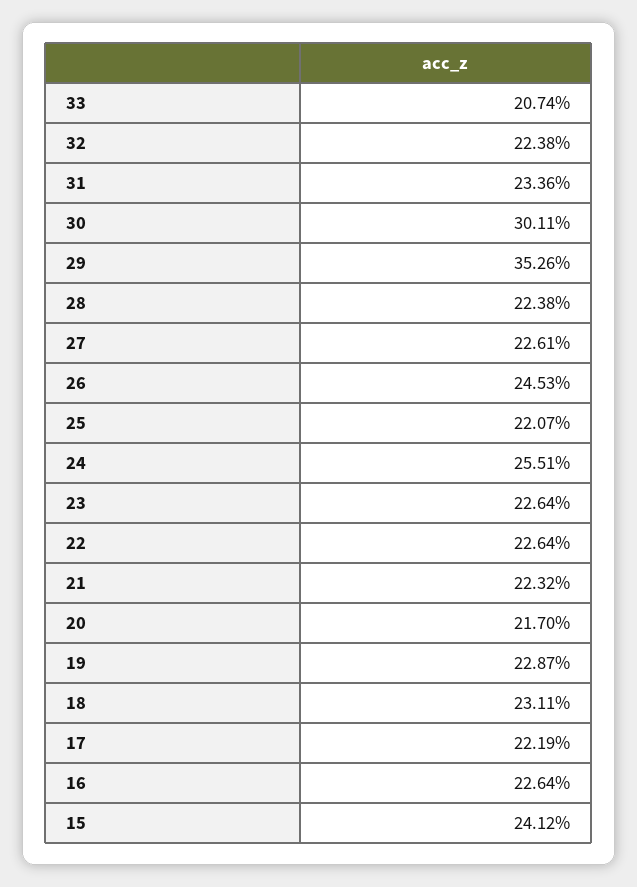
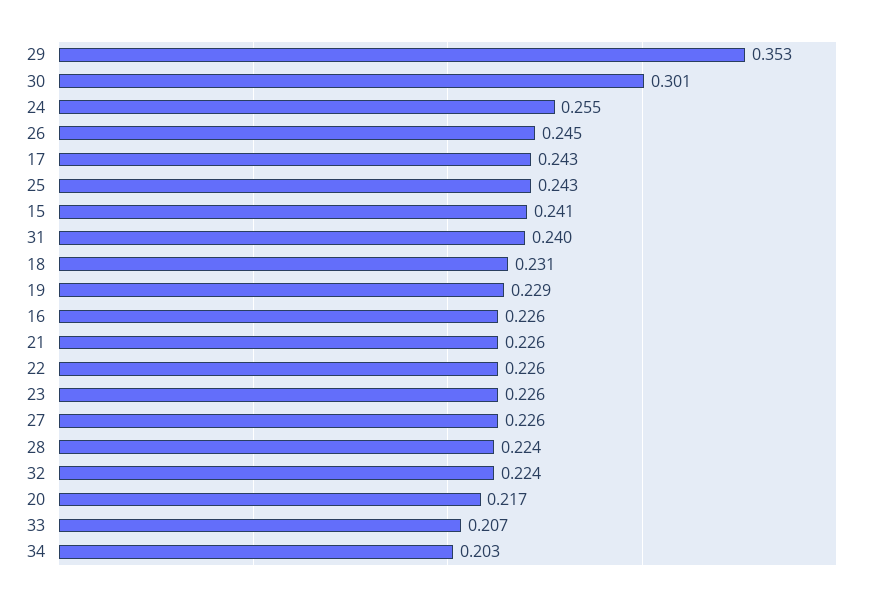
31: 0.2336 -> 0.24
25: 0.2207 -> 0.243
21: 0.2232 -> 0.226
17: 0.2219 -> 0.243
34: none -> 0.203

